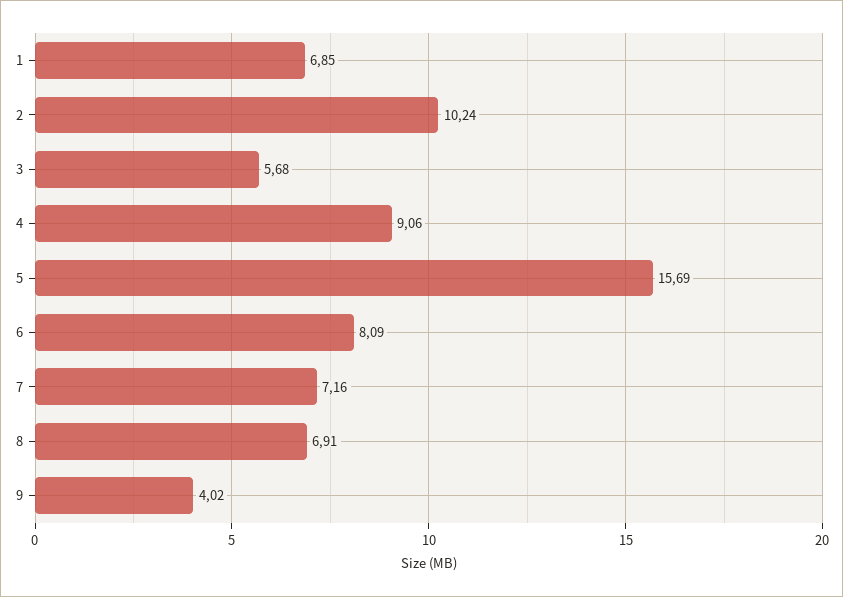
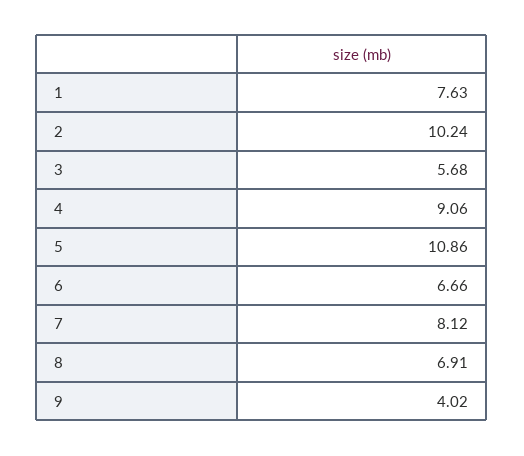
1: 6.85 -> 7.63
5: 15.69 -> 10.86
6: 8.09 -> 6.66
7: 7.16 -> 8.12

